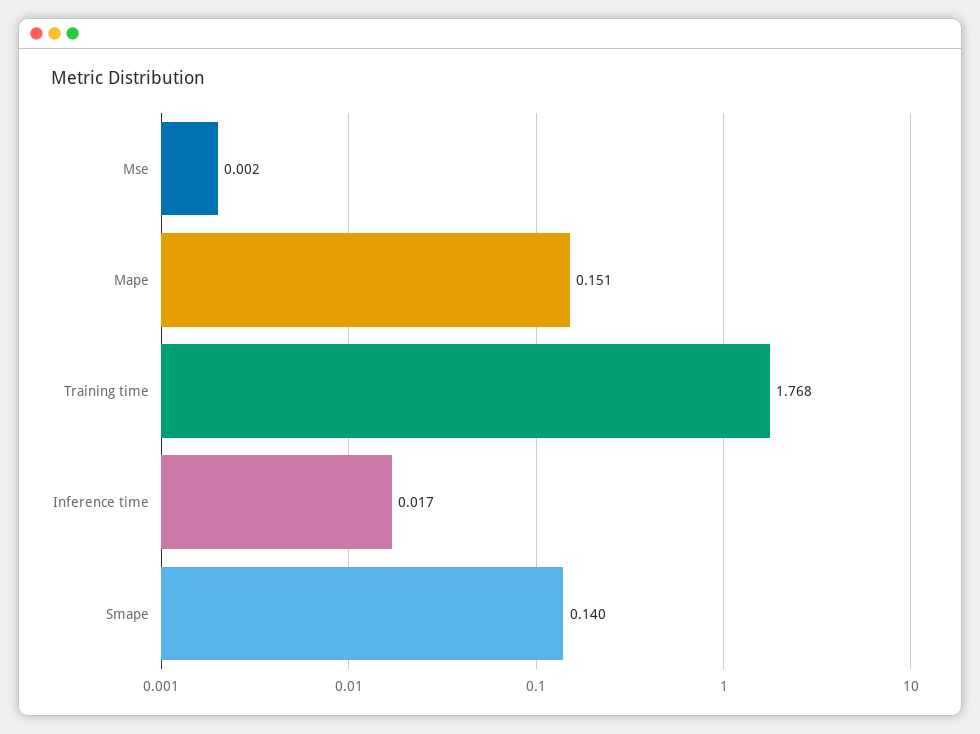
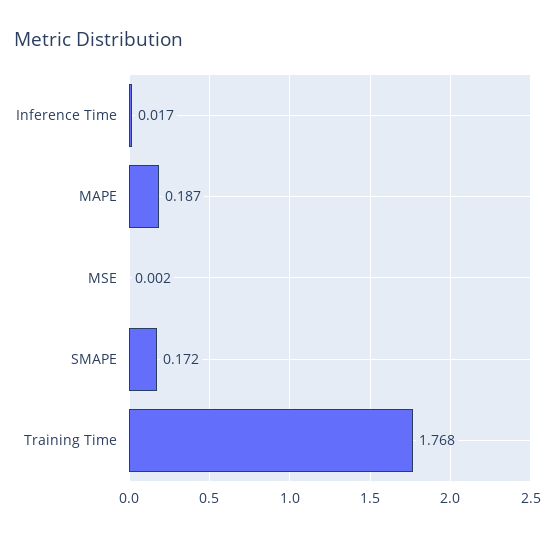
Mape: 0.151 -> 0.187
Smape: 0.14 -> 0.172

